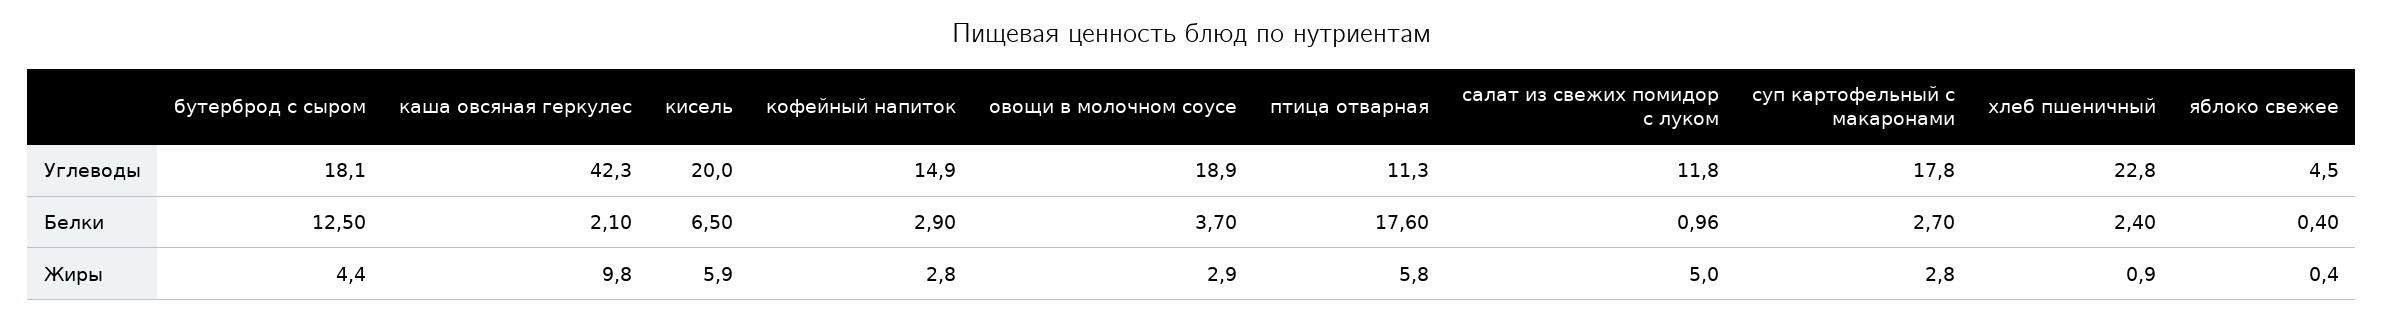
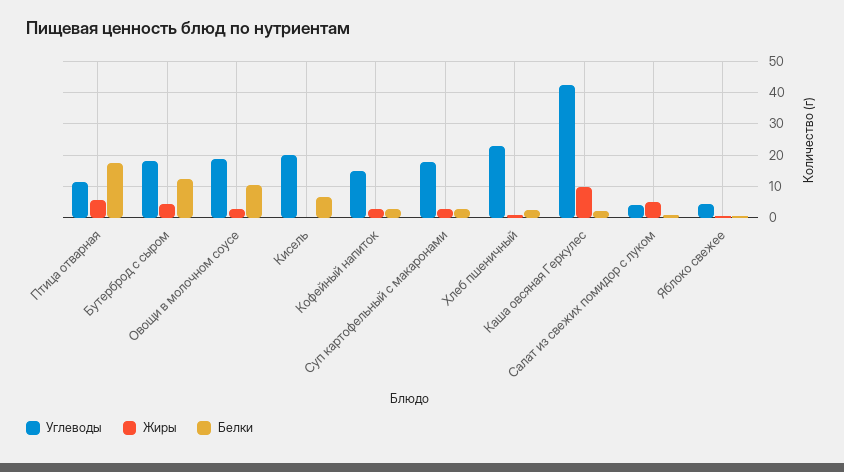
Углеводы, салат из свежих помидор с луком: 11.8 -> 4
Белки, овощи в молочном соусе: 3.7 -> 10
Жиры, кисель: 5.9 -> 0

